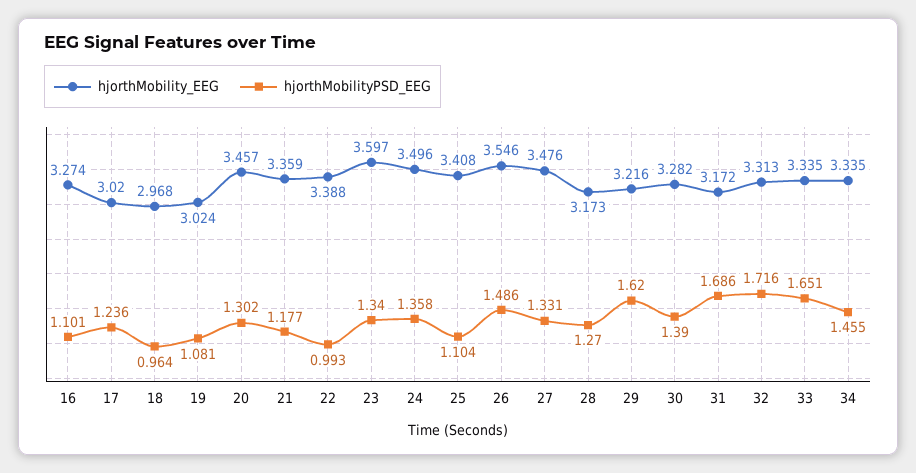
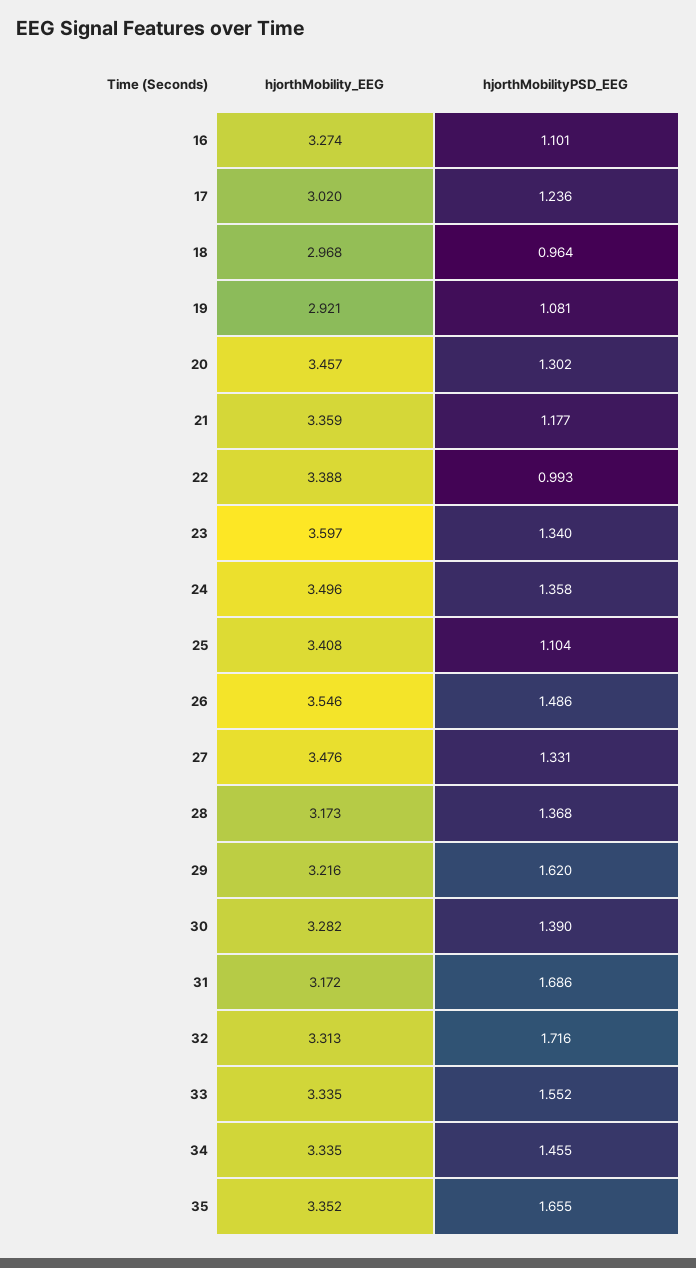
hjorthMobility_EEG, 19: 3.024 -> 2.921
hjorthMobilityPSD_EEG, 28: 1.27 -> 1.368
hjorthMobilityPSD_EEG, 33: 1.651 -> 1.552
hjorthMobility_EEG, 35: none -> 3.352
hjorthMobilityPSD_EEG, 35: none -> 1.655

